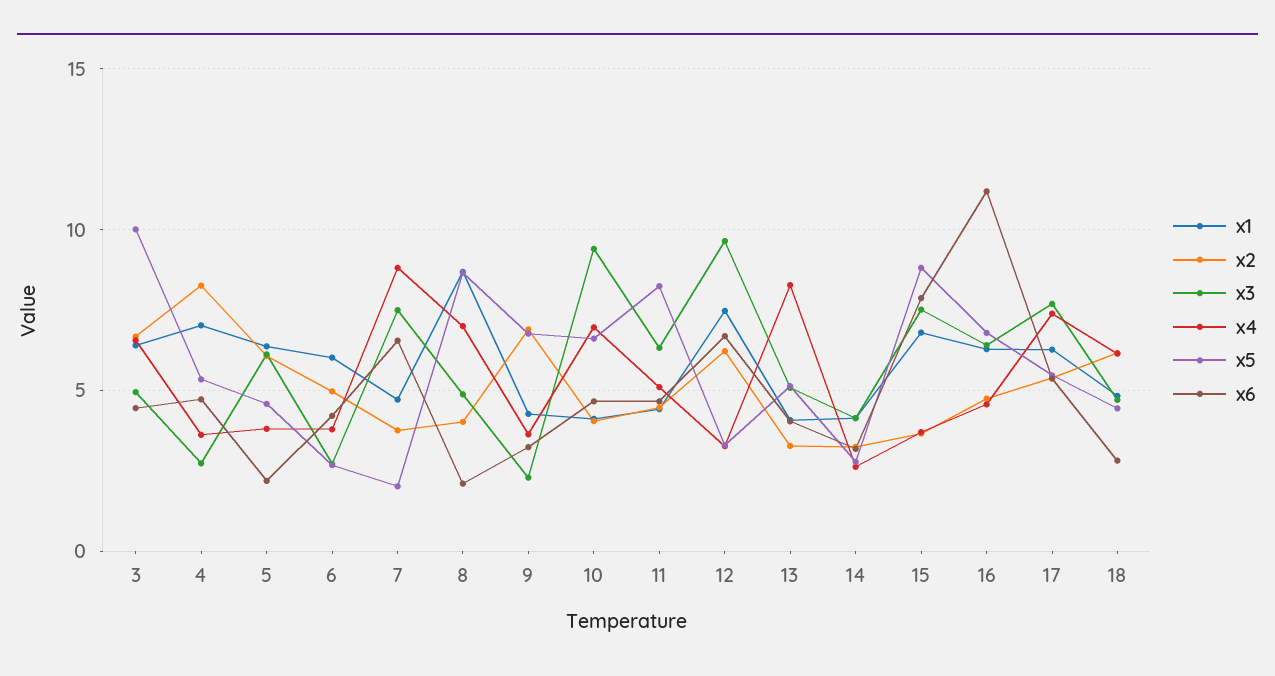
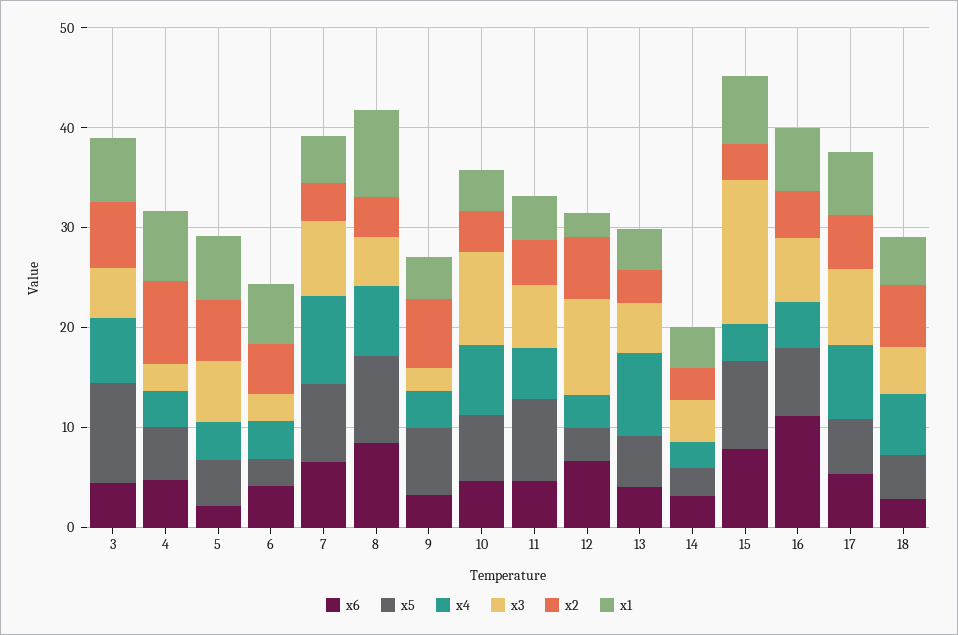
x5, 7: 2 -> 8
x6, 8: 2 -> 8
x1, 12: 7.5 -> 2
x3, 15: 7.5 -> 14

